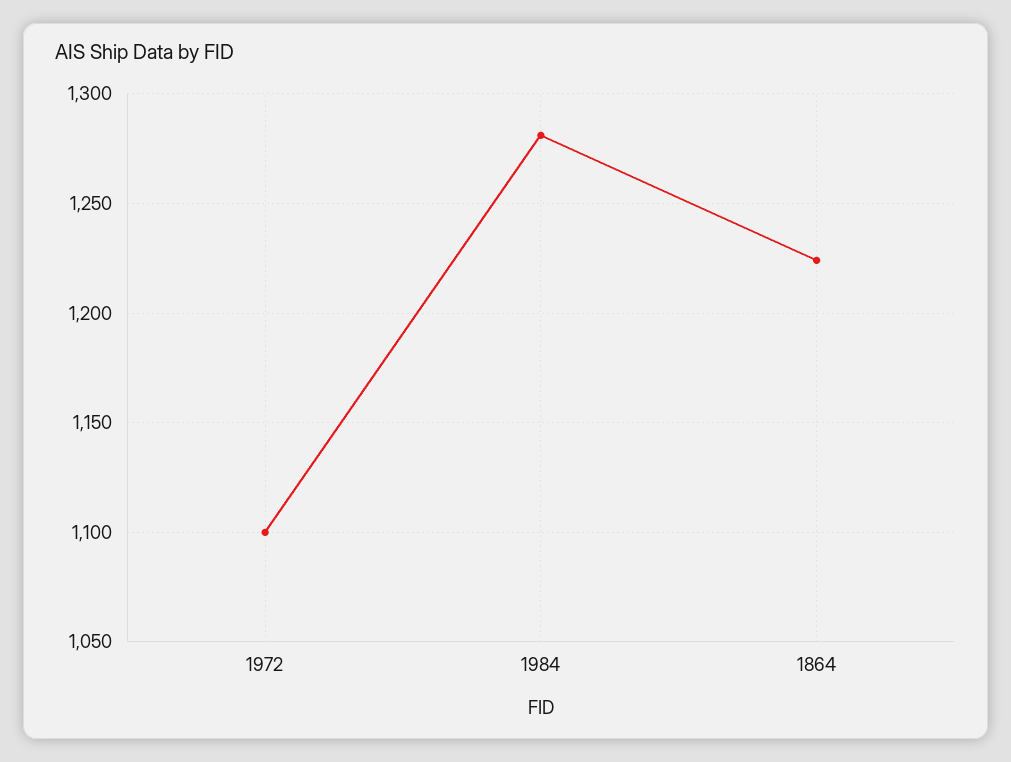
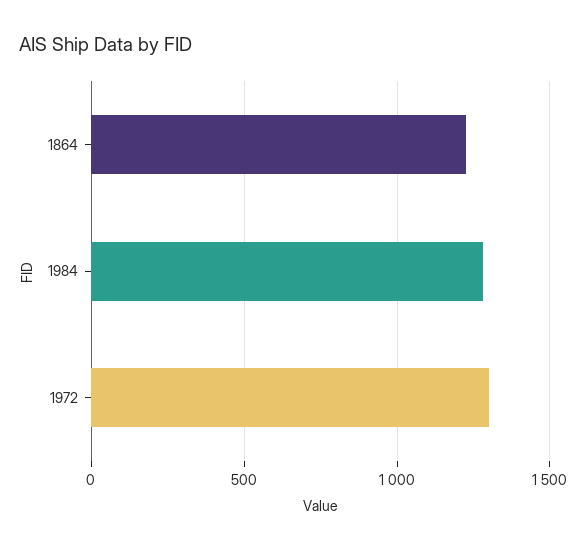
1972: 1100 -> 1300

